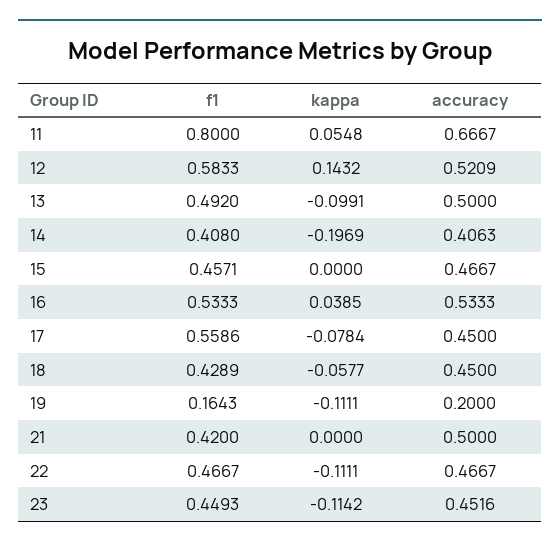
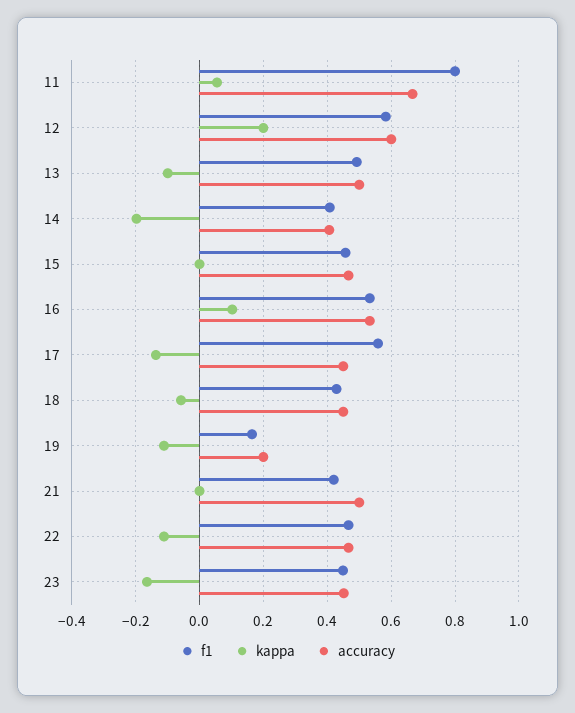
kappa, 12: 0.1432 -> 0.2
accuracy, 12: 0.5209 -> 0.6
kappa, 16: 0.0385 -> 0.1
kappa, 17: -0.0784 -> -0.14
kappa, 23: -0.1142 -> -0.16

